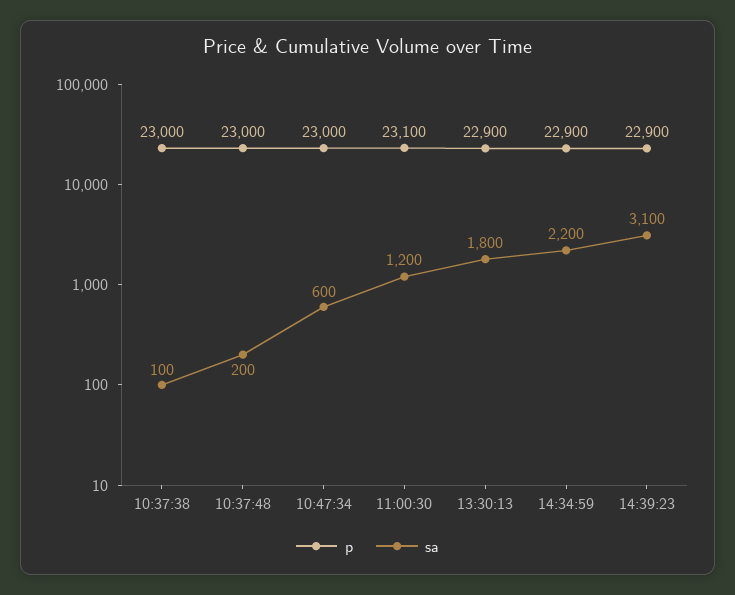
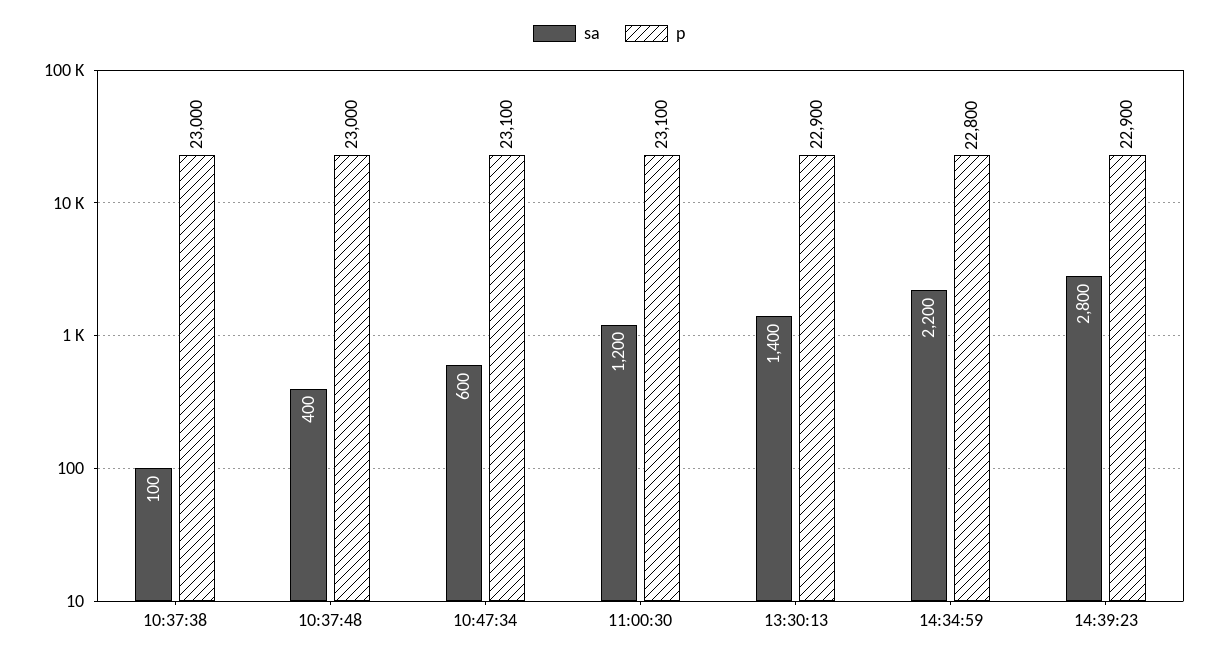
sa, 10:37:48: 200 -> 400
p, 10:47:34: 23000 -> 23100
sa, 13:30:13: 1800 -> 1400
p, 14:34:59: 22900 -> 22800
sa, 14:39:23: 3100 -> 2800

